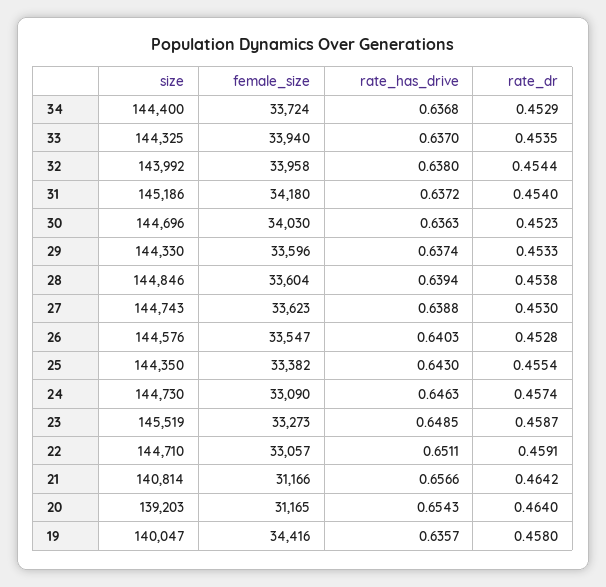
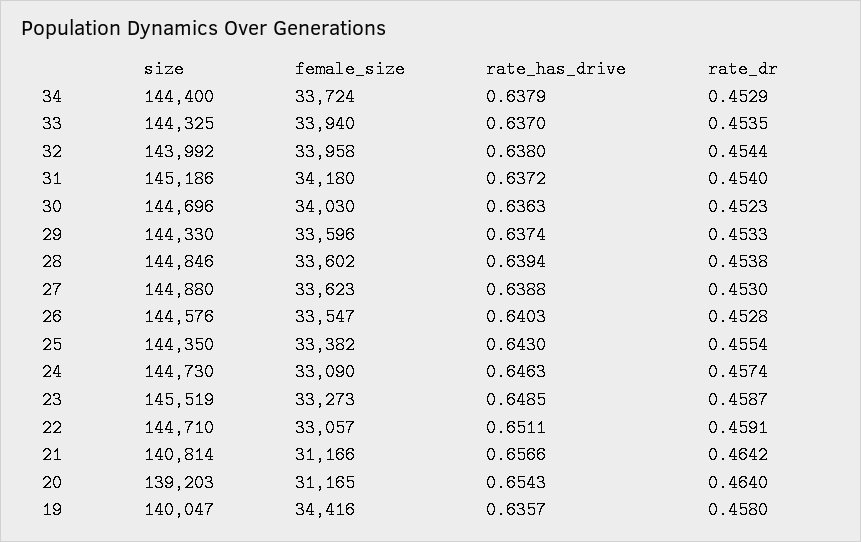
rate_has_drive, 34: 0.6368 -> 0.6379
female_size, 28: 33604 -> 33602
size, 27: 144743 -> 144880

